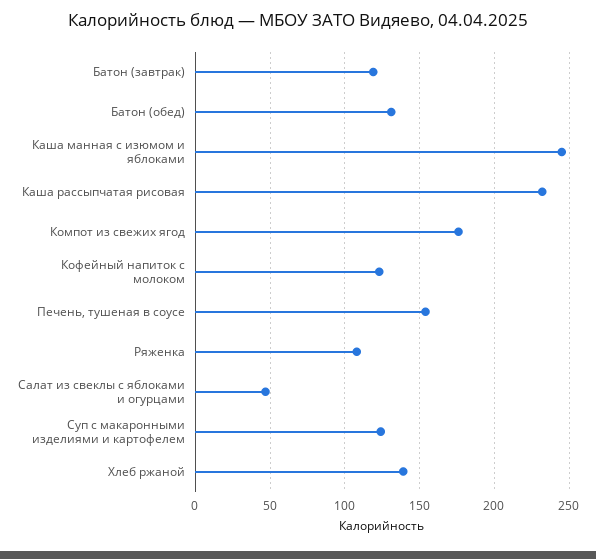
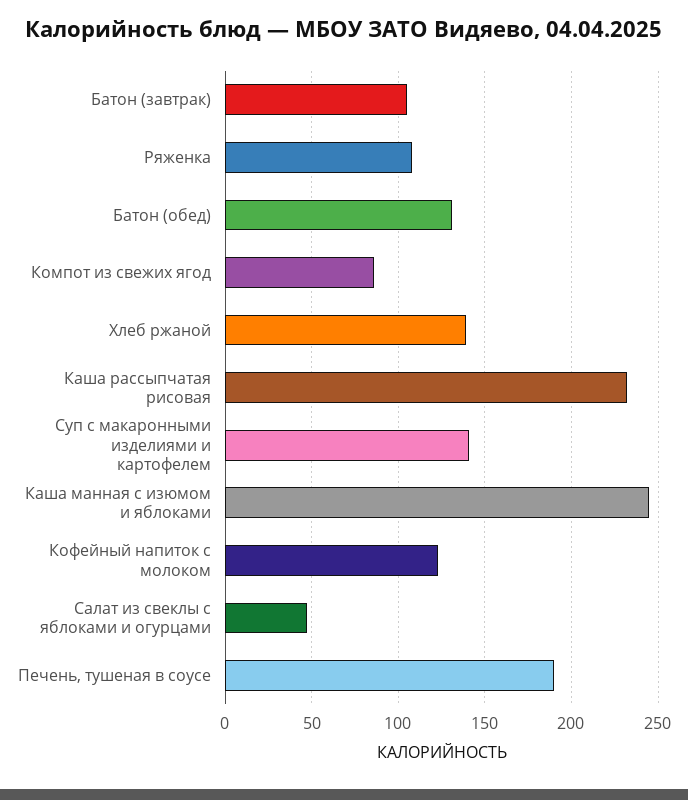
Батон (завтрак): 120 -> 105
Компот из свежих ягод: 175 -> 85
Печень, тушеная в соусе: 155 -> 190
Суп с макаронными изделиями и картофелем: 125 -> 140

